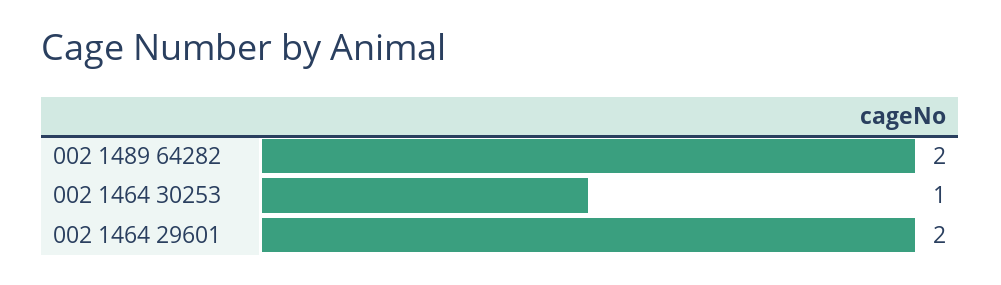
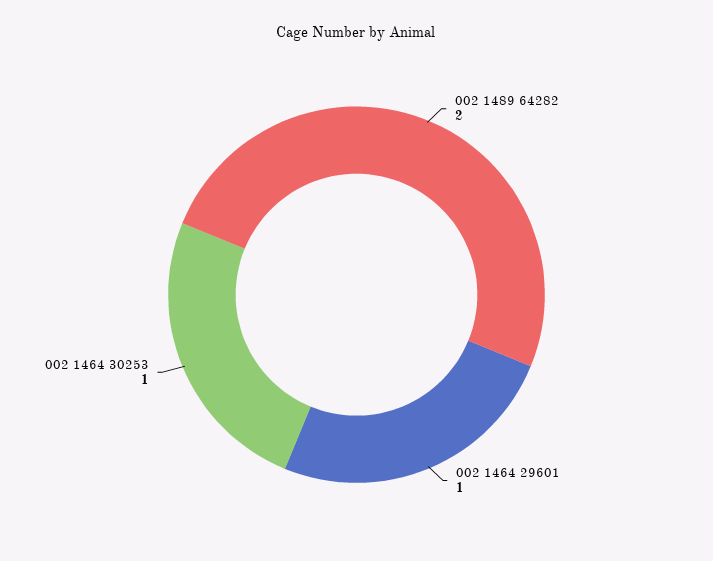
002 1464 29601: 2 -> 1

